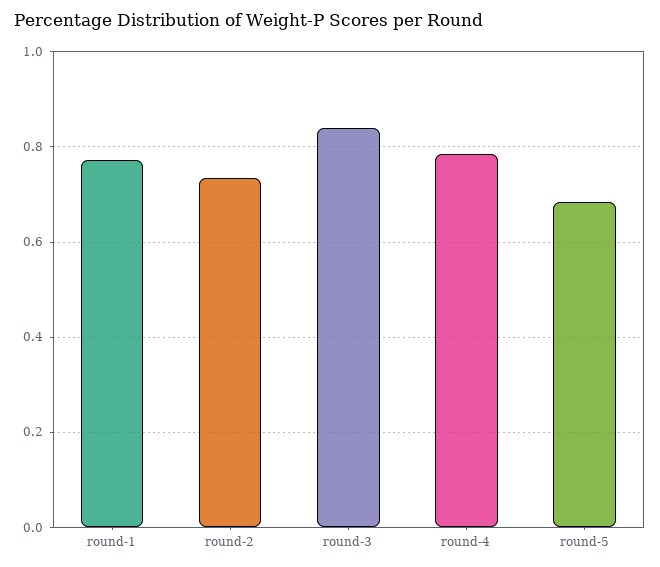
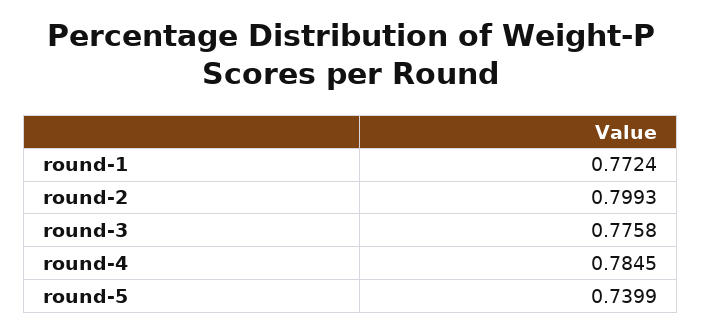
round-2: 0.74 -> 0.7993
round-3: 0.84 -> 0.7758
round-5: 0.68 -> 0.7399

